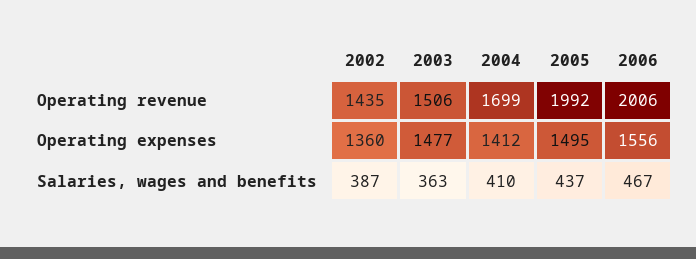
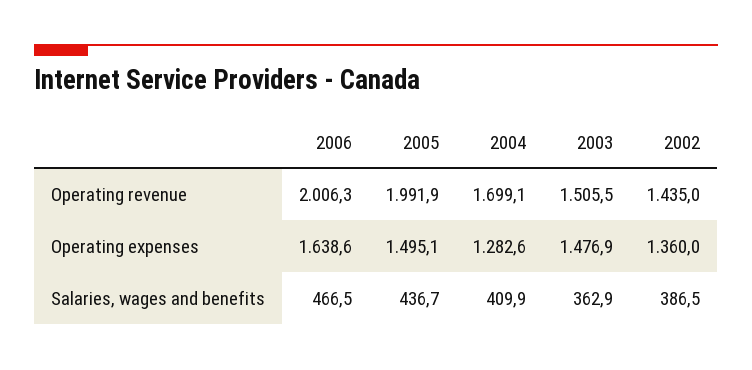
2004, Operating expenses: 1412 -> 1282.6
2006, Operating expenses: 1556 -> 1638.6

